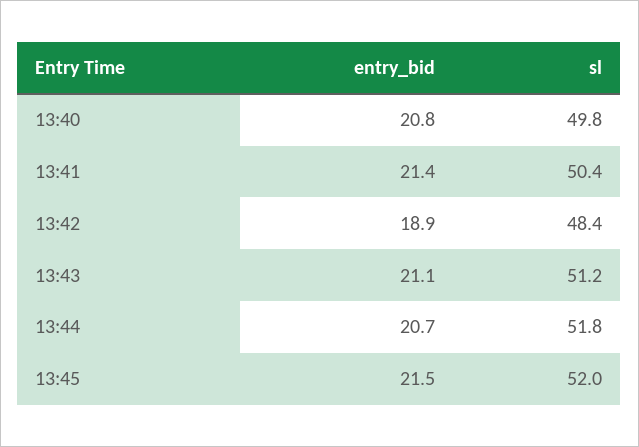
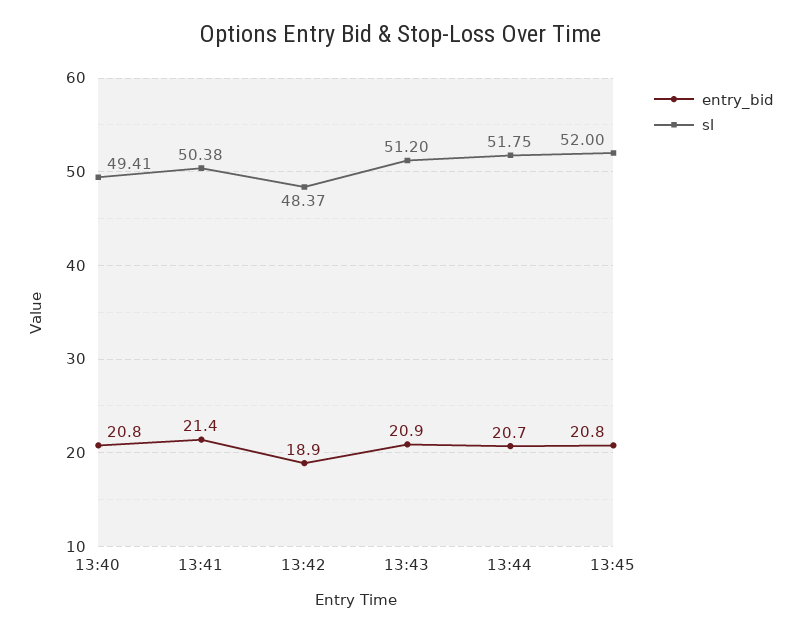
sl, 13:40: 49.8 -> 49.41
entry_bid, 13:43: 21.1 -> 20.9
entry_bid, 13:45: 21.5 -> 20.8

